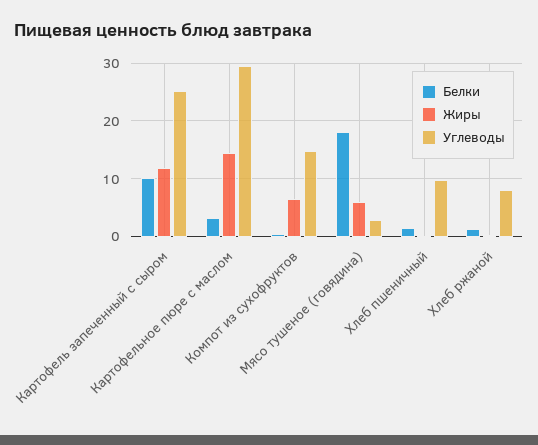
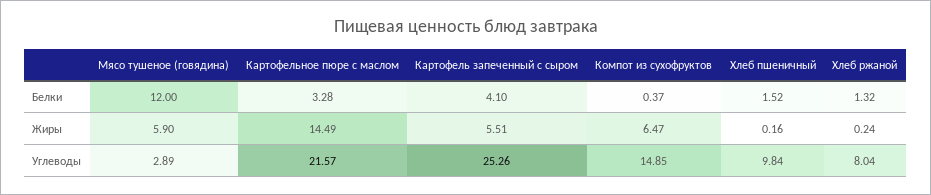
Белки, Картофель запеченный с сыром: 10 -> 4.1
Жиры, Картофель запеченный с сыром: 12 -> 5.51
Углеводы, Картофельное пюре с маслом: 30 -> 21.57
Белки, Мясо тушеное (говядина): 18 -> 12

